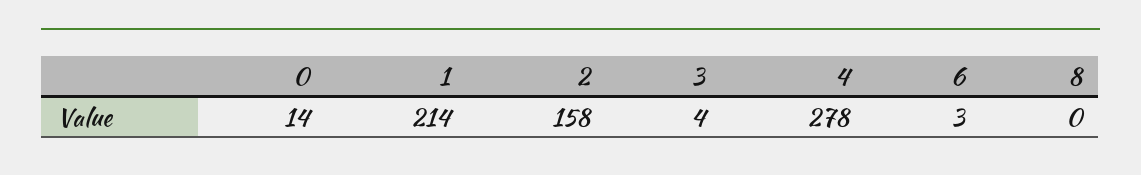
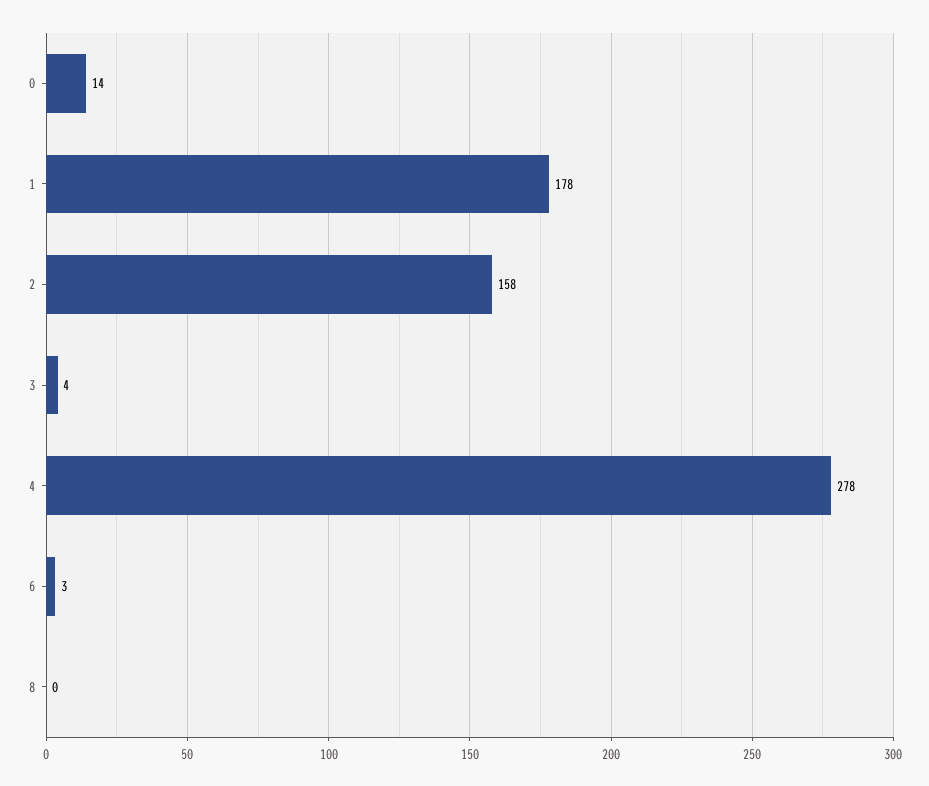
1: 214 -> 178

